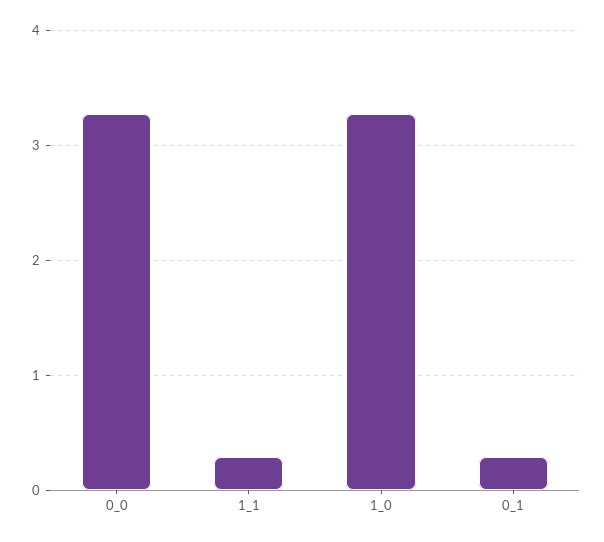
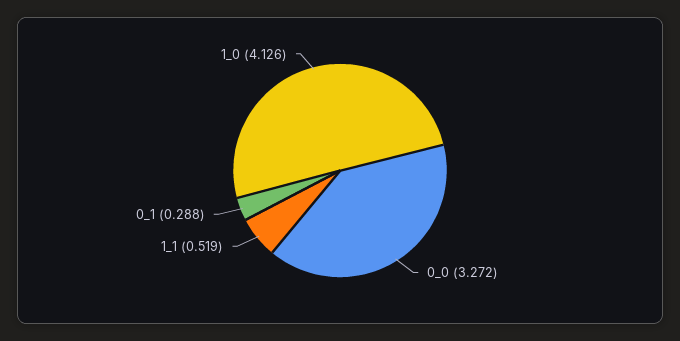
1_1: 0.3 -> 0.519
1_0: 3.3 -> 4.126

